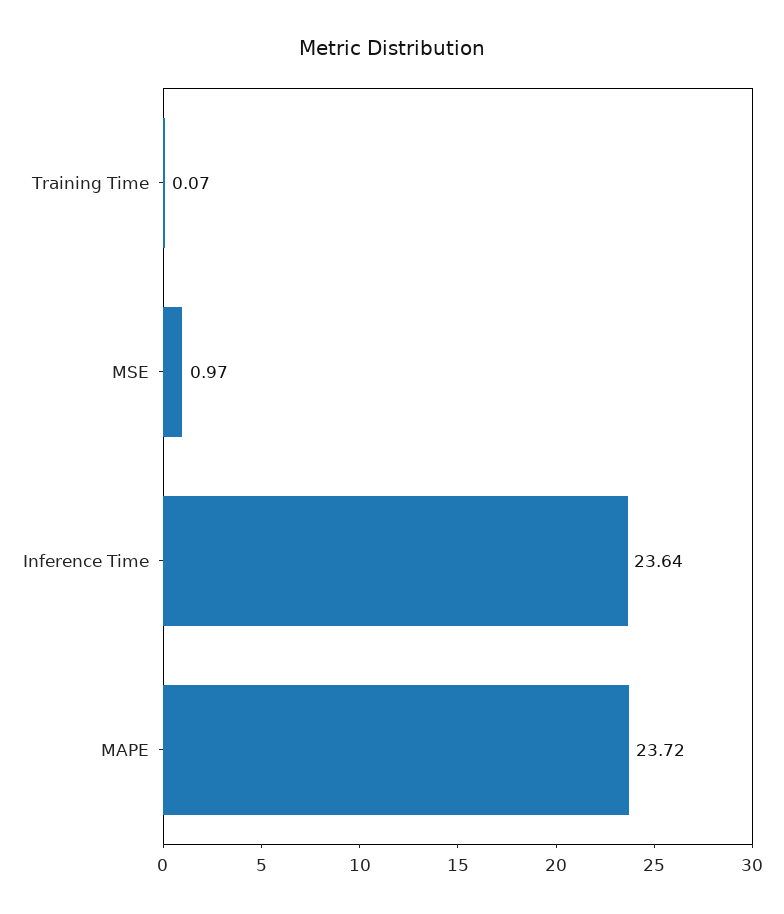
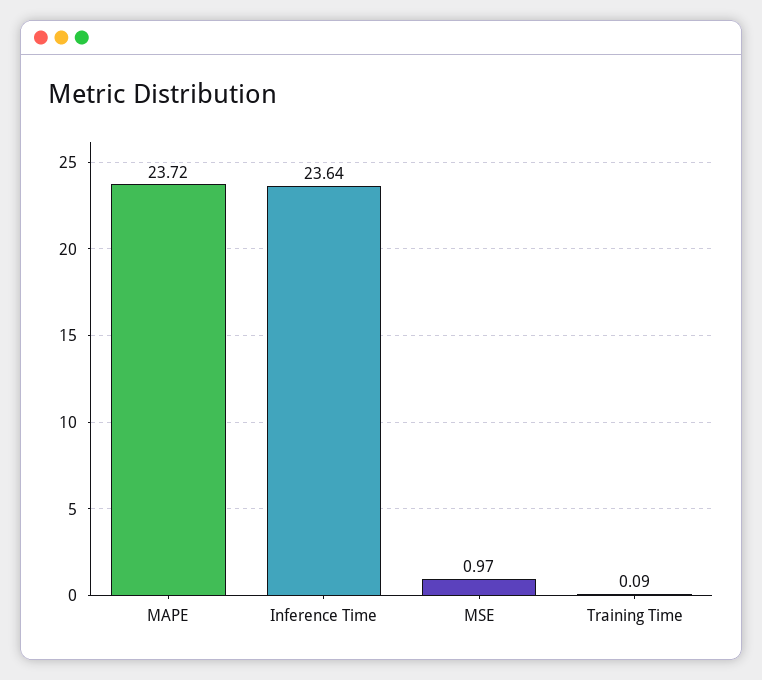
Training Time: 0.07 -> 0.09

